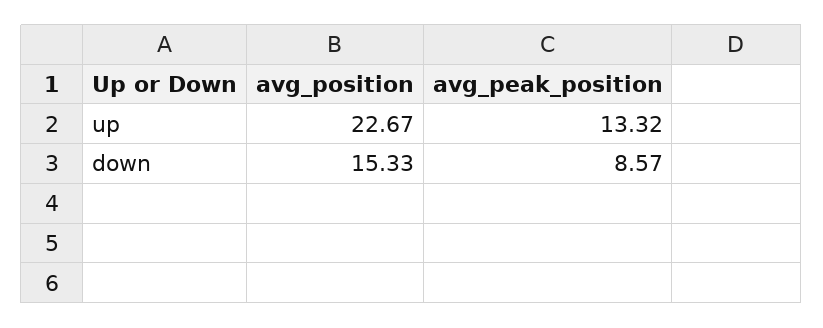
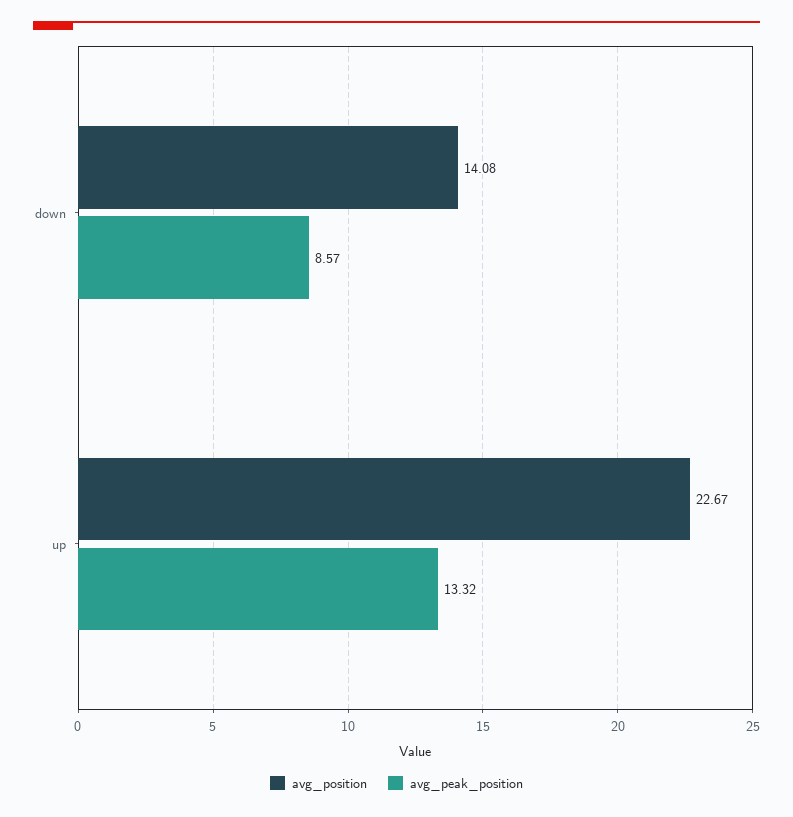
avg_position, down: 15.33 -> 14.08

